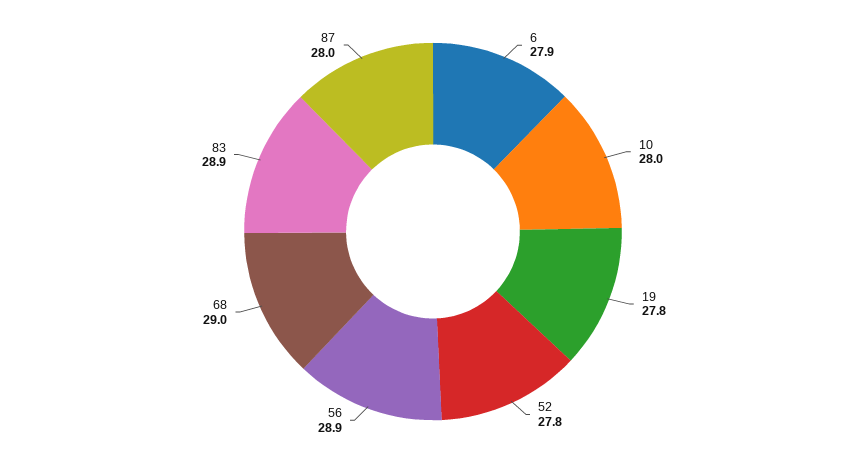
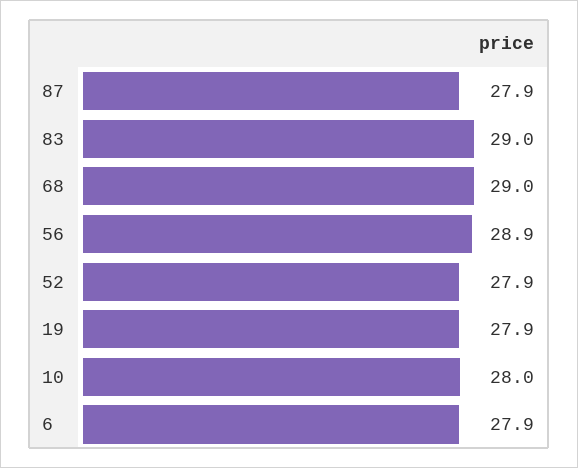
19: 27.8 -> 27.9
52: 27.8 -> 27.9
83: 28.9 -> 29
87: 28 -> 27.9

